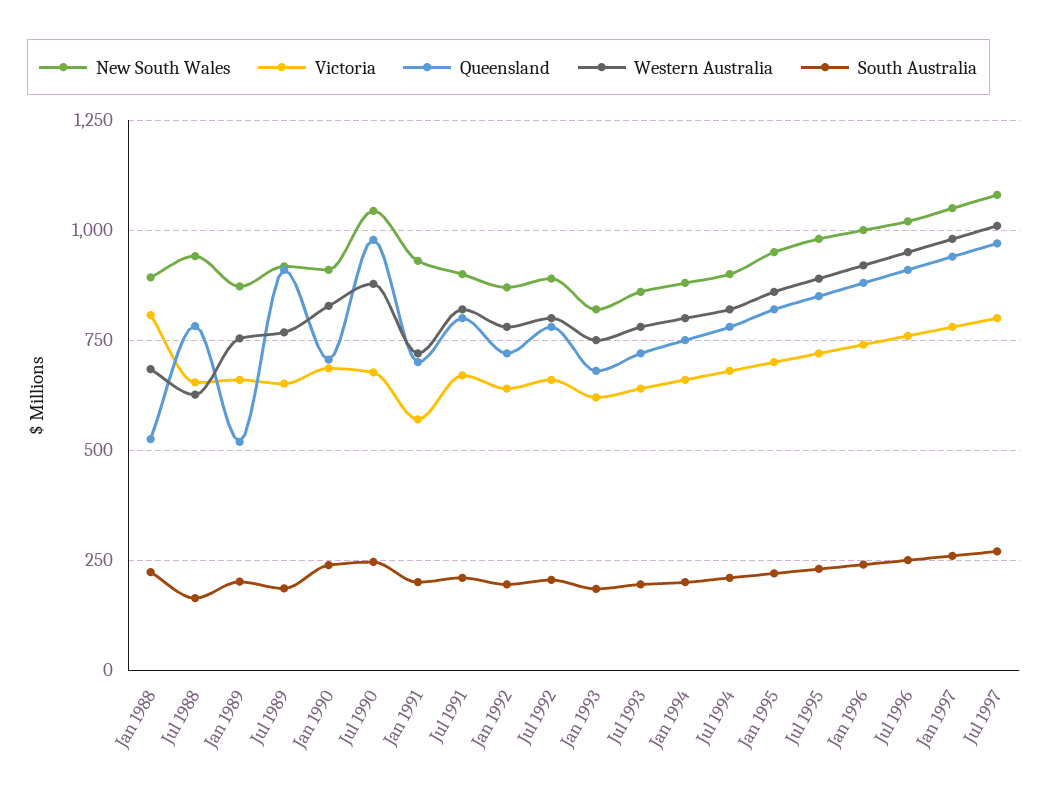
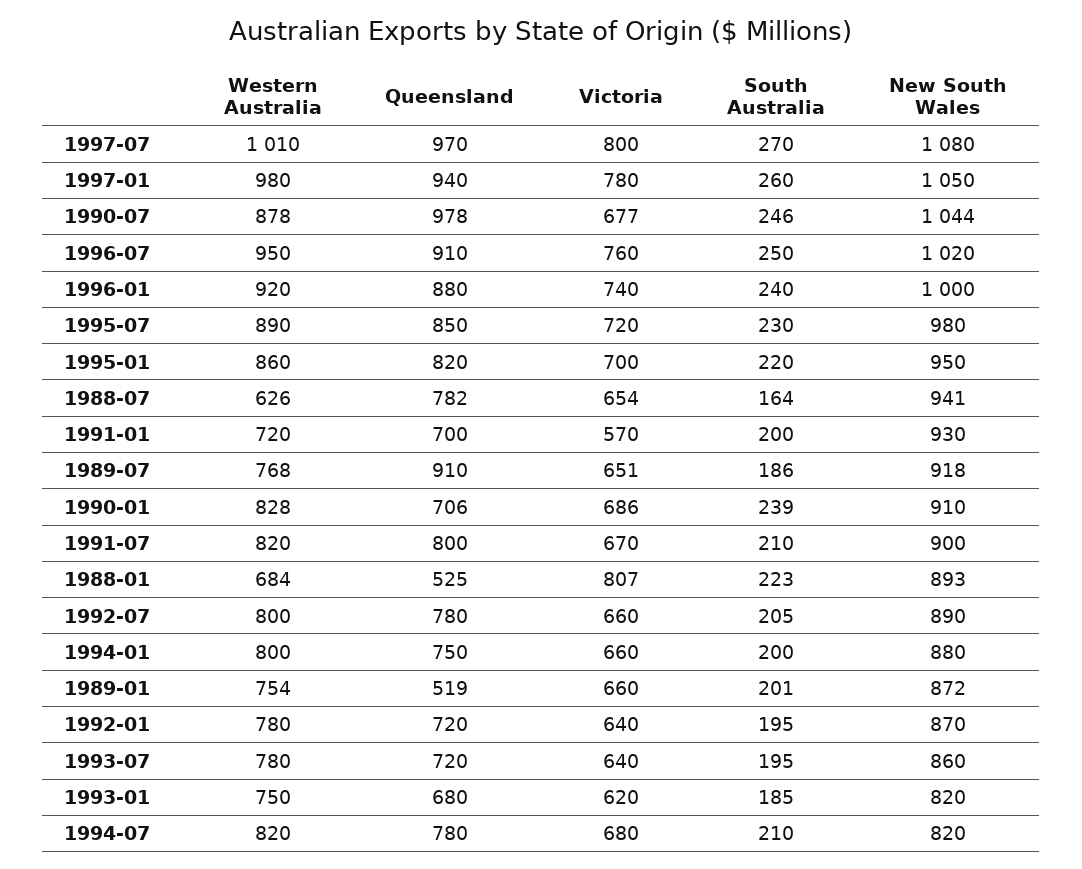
New South Wales, Jul 1994: 900 -> 820

